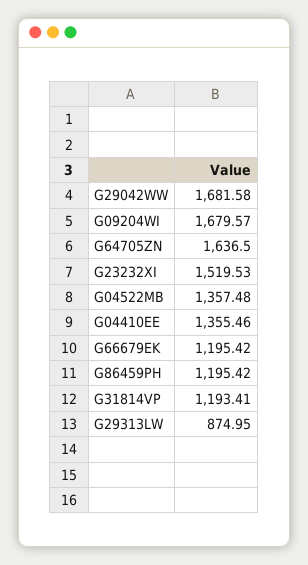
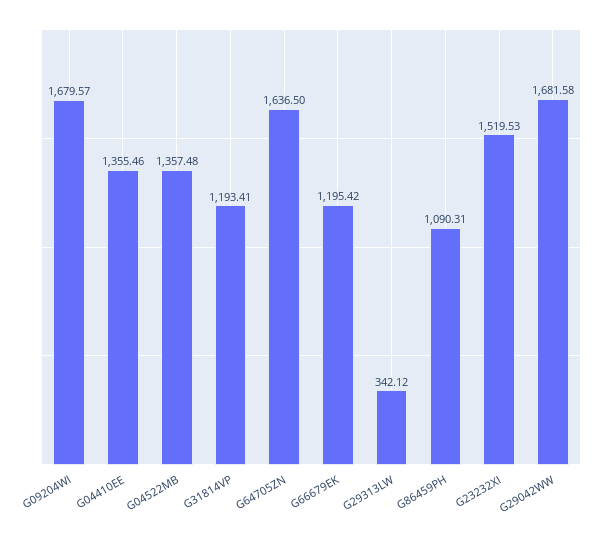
G86459PH: 1195.42 -> 1090.31
G29313LW: 874.95 -> 342.12

